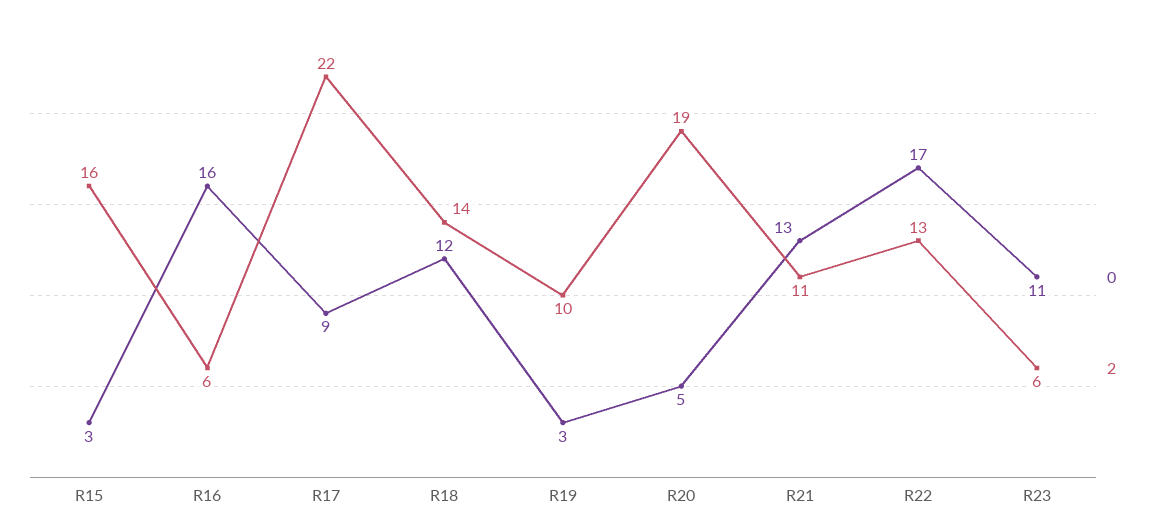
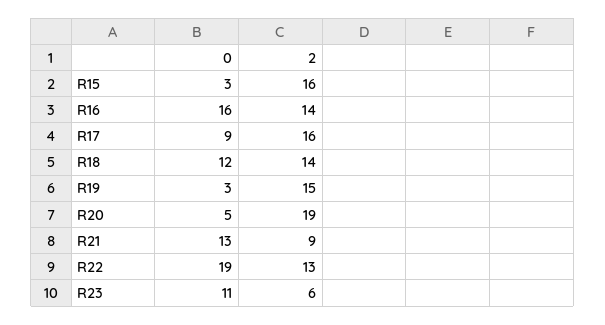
2, R16: 6 -> 14
2, R17: 22 -> 16
2, R19: 10 -> 15
2, R21: 11 -> 9
0, R22: 17 -> 19

